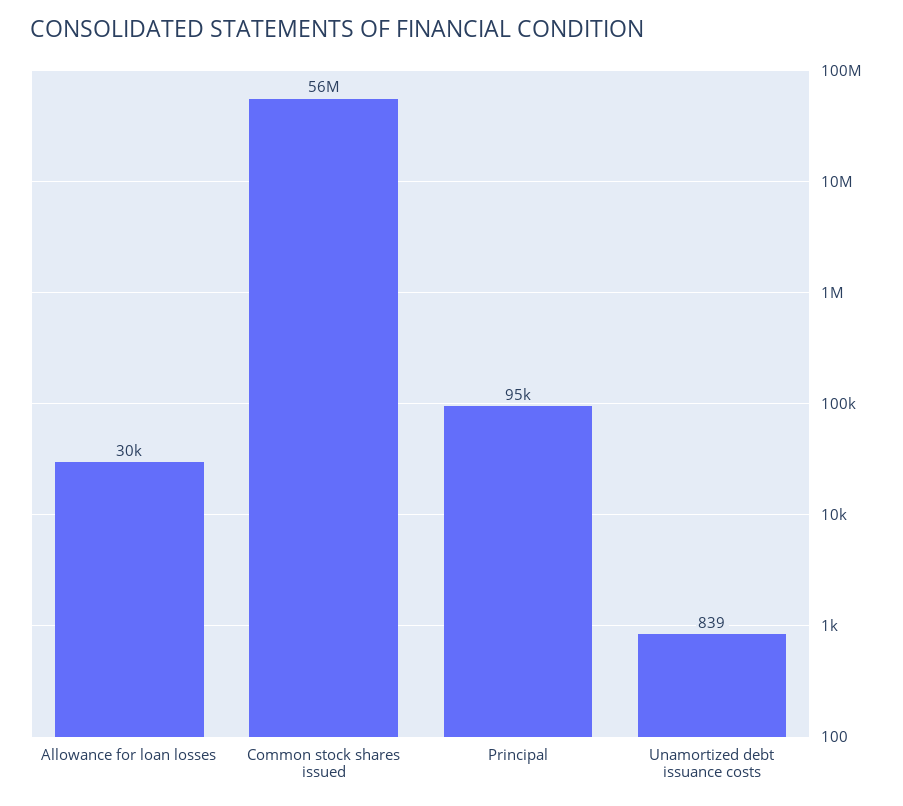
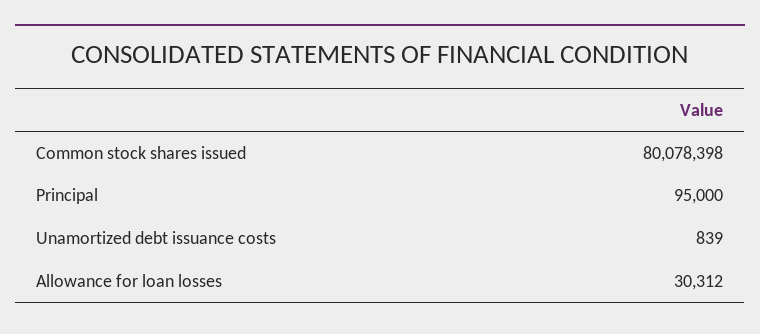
Common stock shares issued: 56000000 -> 80078398

